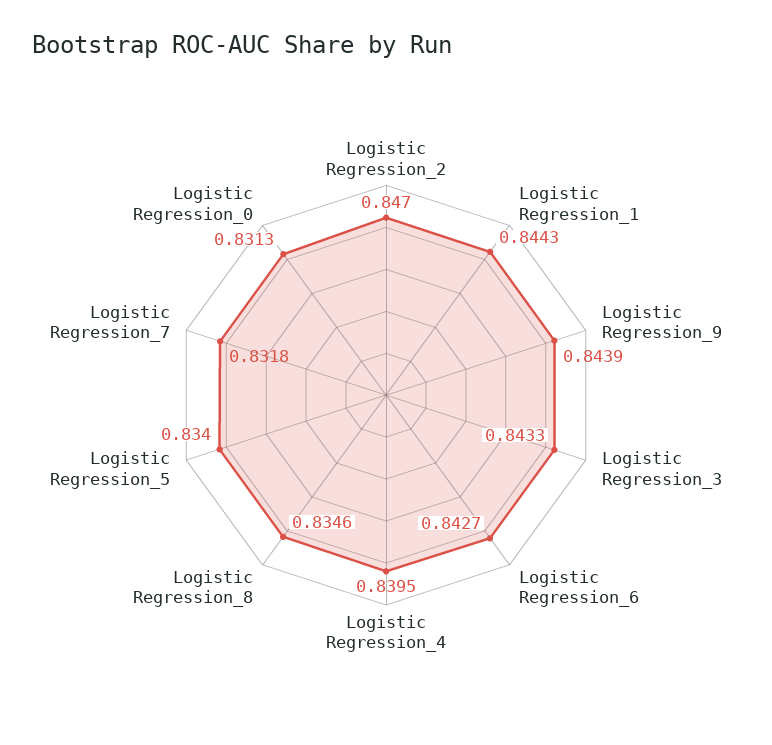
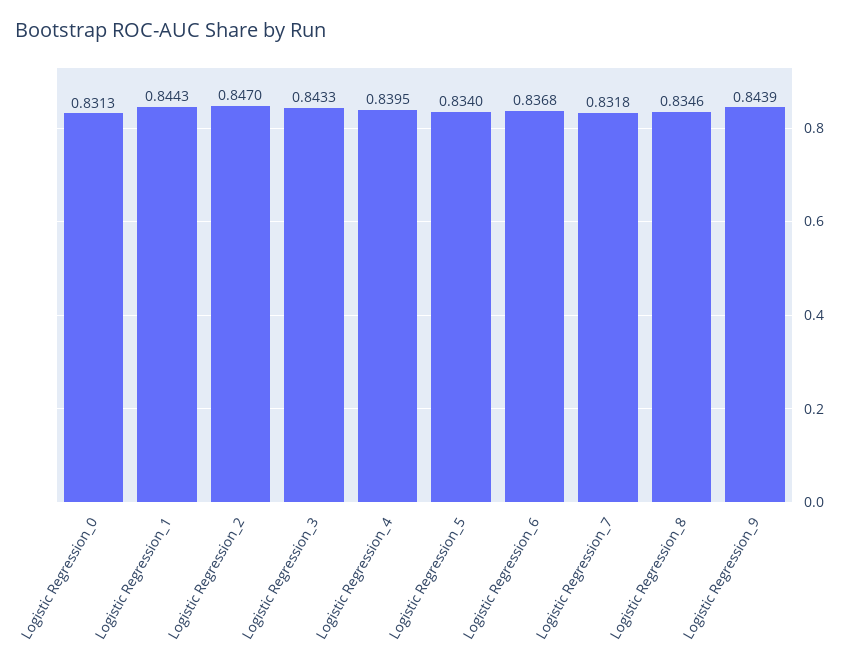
Logistic Regression_6: 0.8427 -> 0.8368

